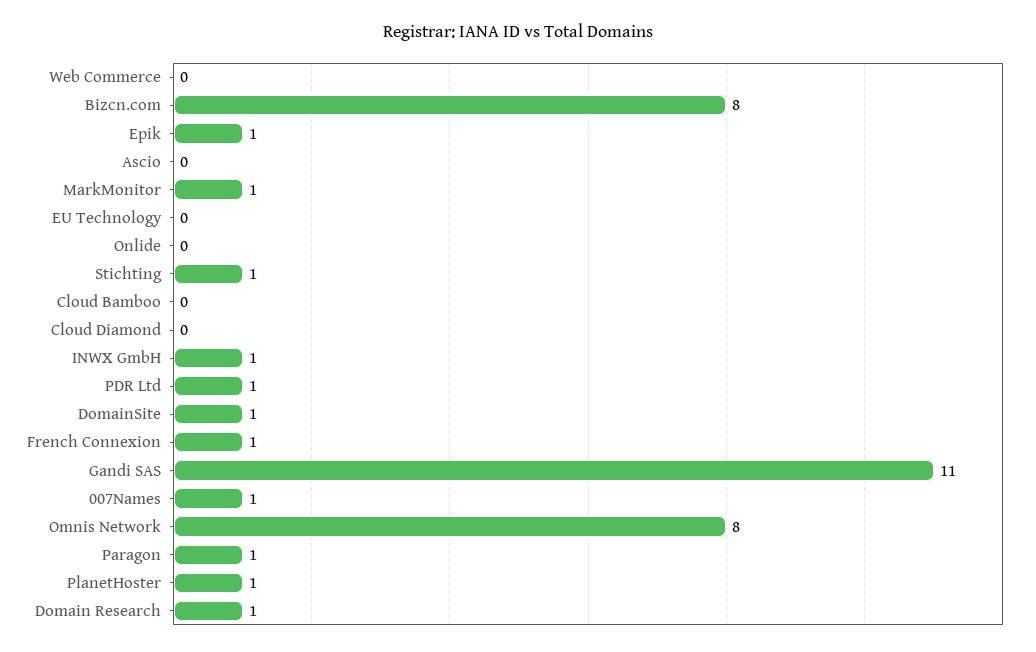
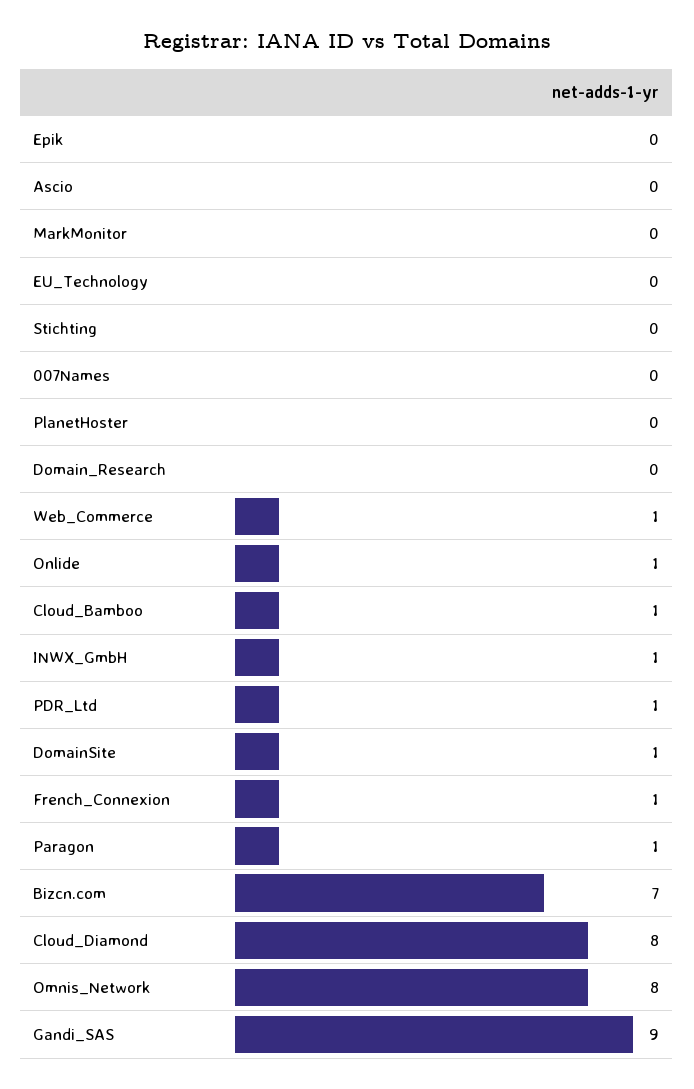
Web Commerce: 0 -> 1
Bizcn.com: 8 -> 7
Epik: 1 -> 0
MarkMonitor: 1 -> 0
Onlide: 0 -> 1
Stichting: 1 -> 0
Cloud Bamboo: 0 -> 1
Cloud Diamond: 0 -> 8
Gandi SAS: 11 -> 9
007Names: 1 -> 0
PlanetHoster: 1 -> 0
Domain Research: 1 -> 0

